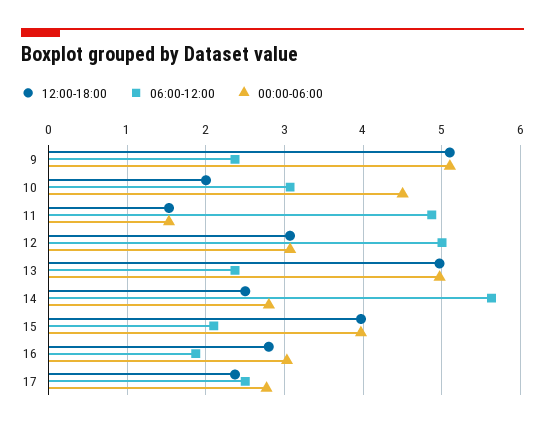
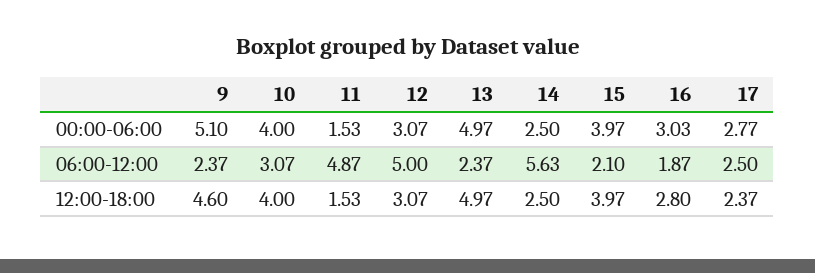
12:00-18:00, 9: 5.1 -> 4.6
12:00-18:00, 10: 2 -> 4
00:00-06:00, 10: 4.5 -> 4
00:00-06:00, 14: 2.8 -> 2.5

